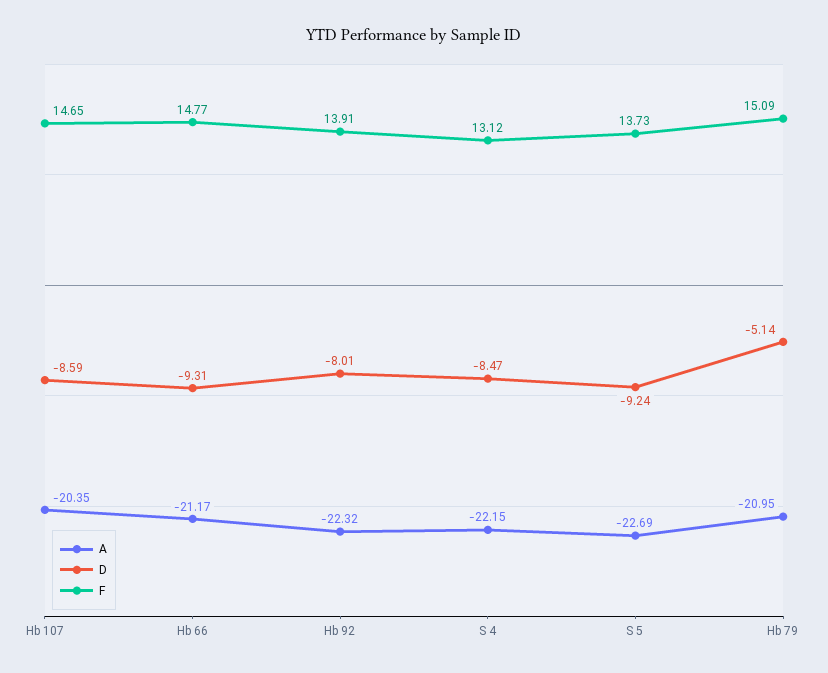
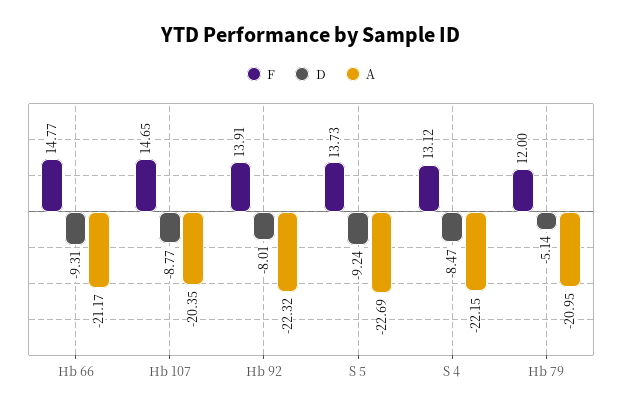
D, Hb 107: -8.59 -> -8.77
F, Hb 79: 15.09 -> 12

